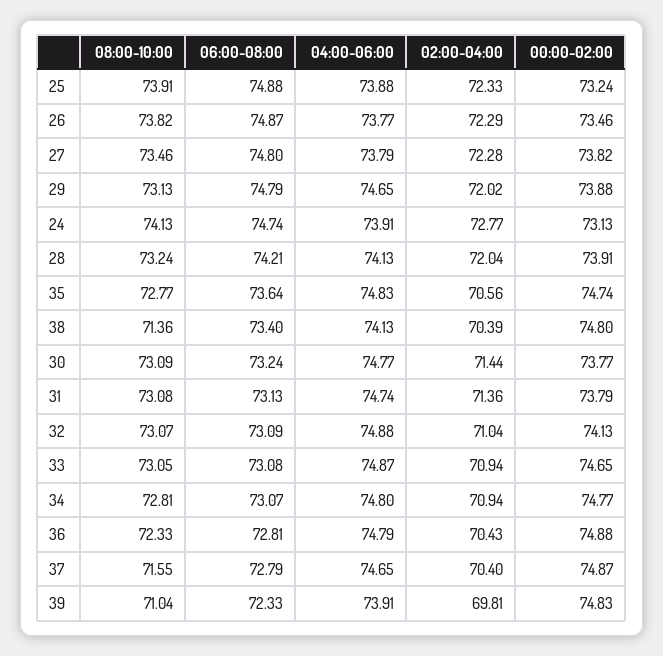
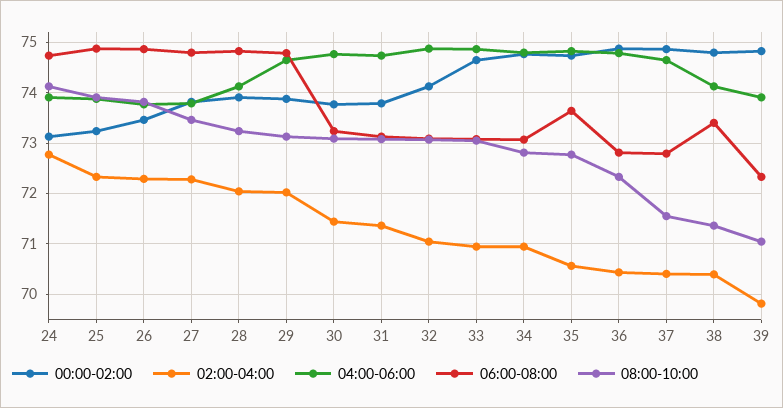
06:00-08:00, 28: 74.21 -> 74.8

